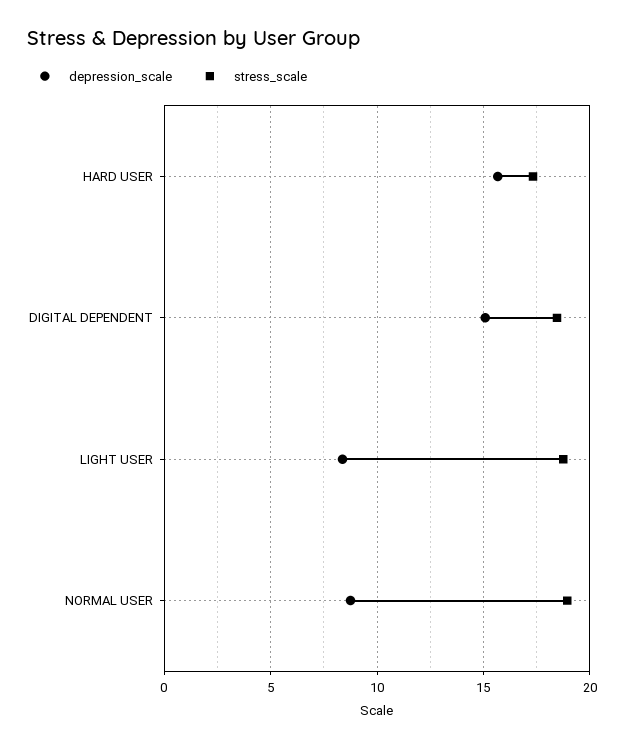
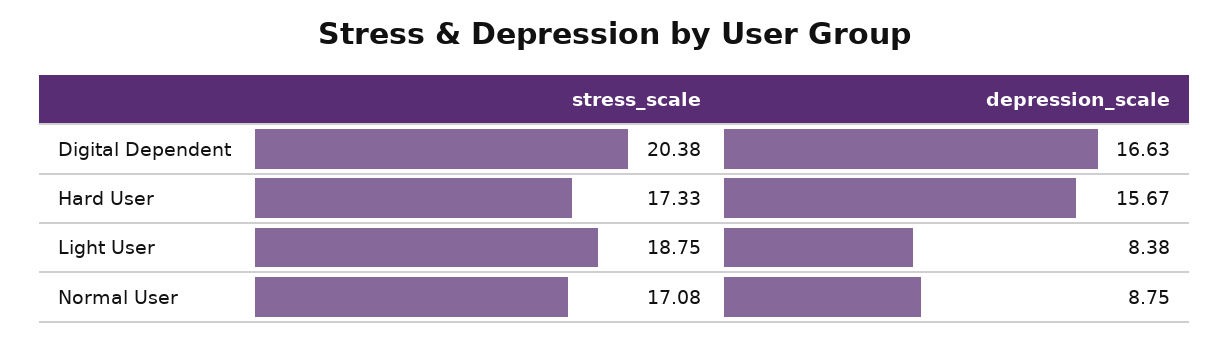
depression_scale, DIGITAL DEPENDENT: 15 -> 16.63
stress_scale, DIGITAL DEPENDENT: 18.5 -> 20.38
stress_scale, NORMAL USER: 19 -> 17.08

